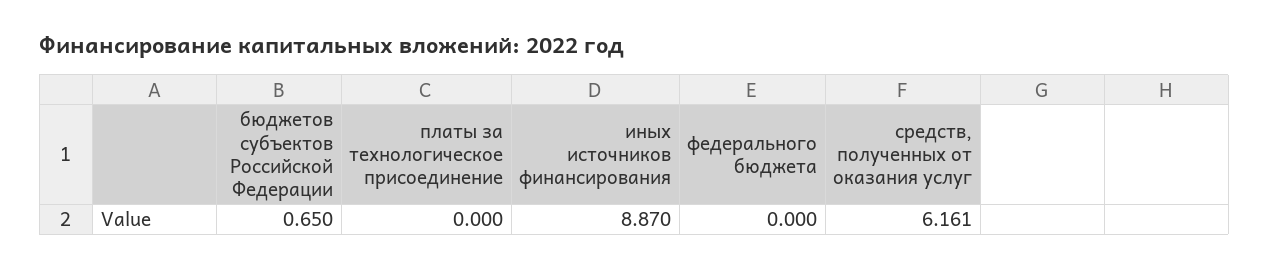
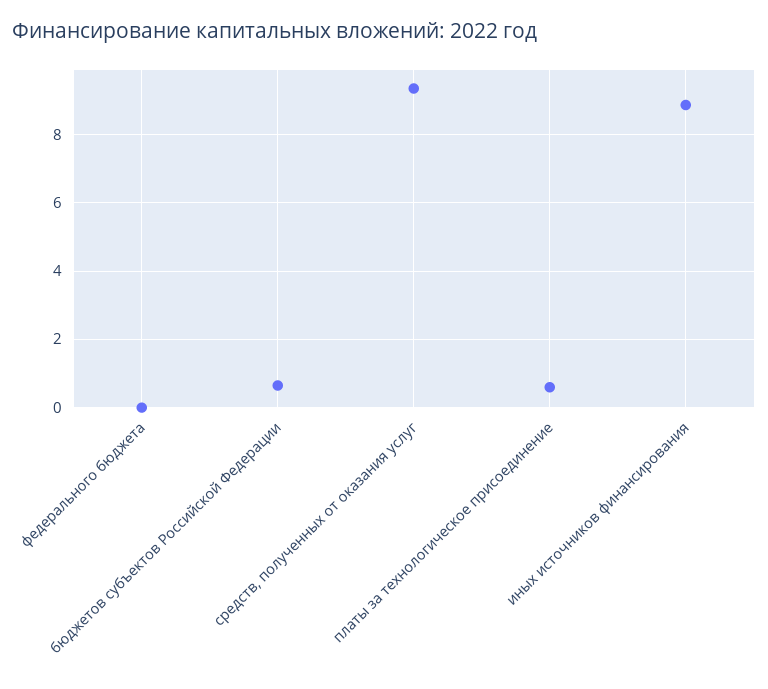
платы за технологическое присоединение: 0 -> 0.6
средств, полученных от оказания услуг: 6.161 -> 9.4

